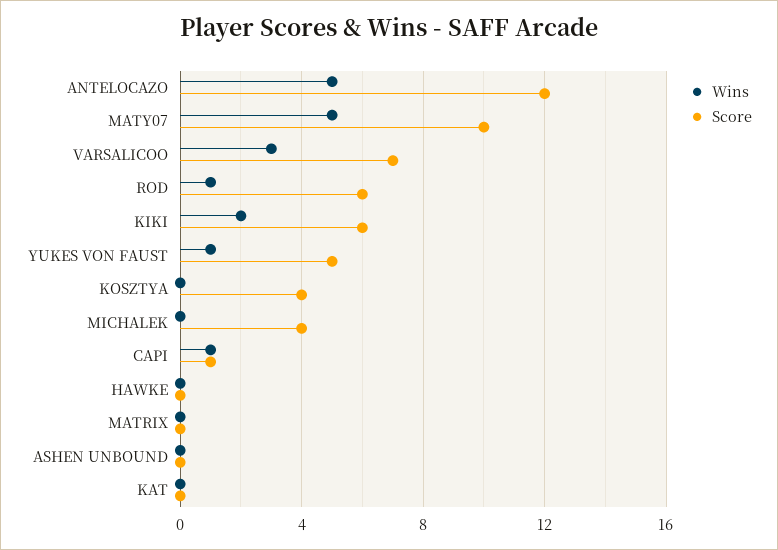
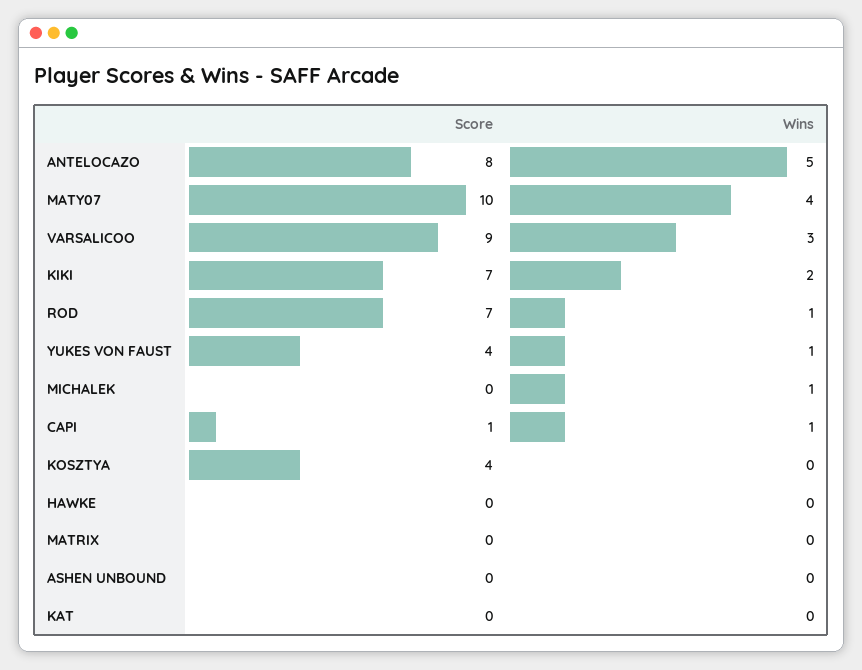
Score, ANTELOCAZO: 12 -> 8
Wins, MATY07: 5 -> 4
Score, VARSALICOO: 7 -> 9
Score, ROD: 6 -> 7
Score, KIKI: 6 -> 7
Score, YUKES VON FAUST: 5 -> 4
Wins, MICHALEK: 0 -> 1
Score, MICHALEK: 4 -> 0

